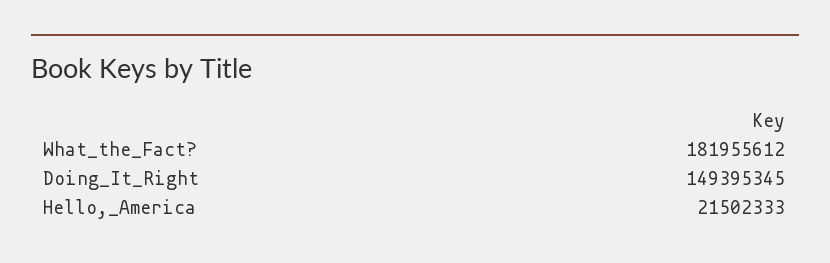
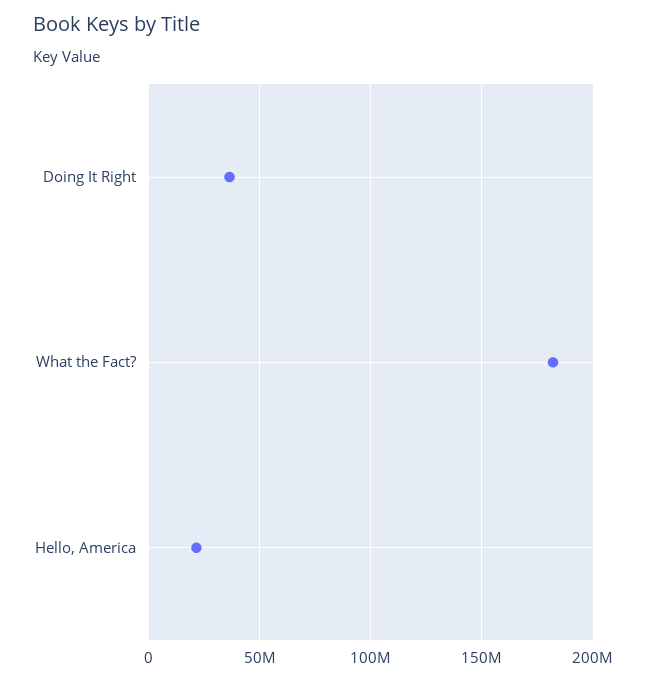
Doing_It_Right: 149395345 -> 35000000

